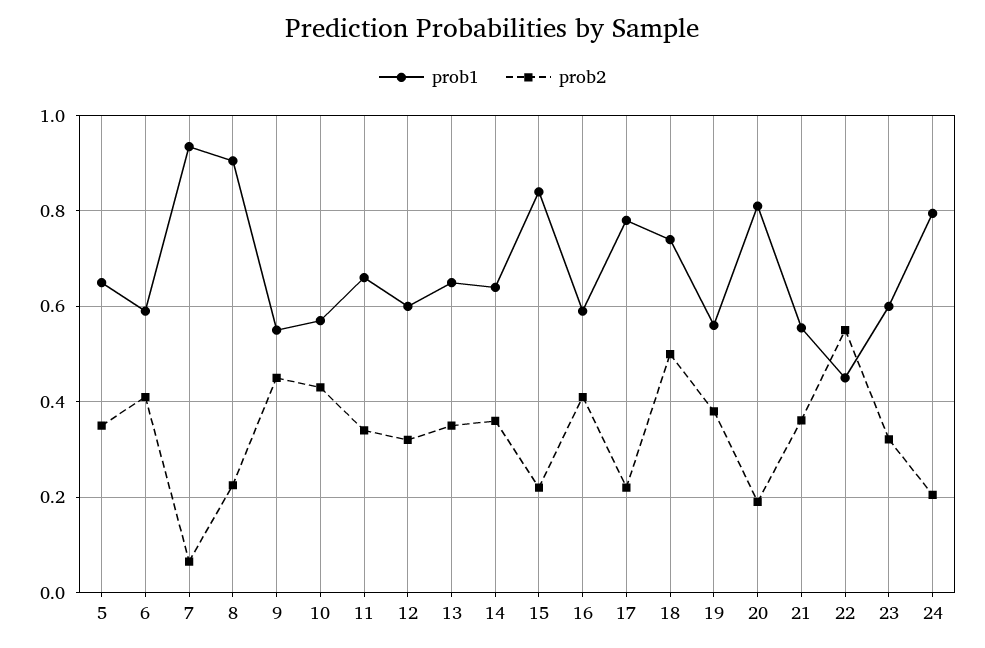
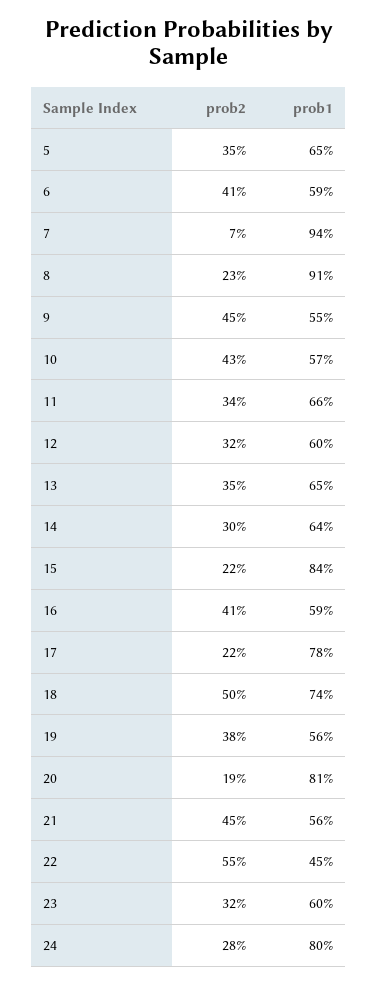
prob2, 14: 0.36 -> 0.3
prob2, 21: 0.36 -> 0.45
prob2, 24: 0.2 -> 0.28

